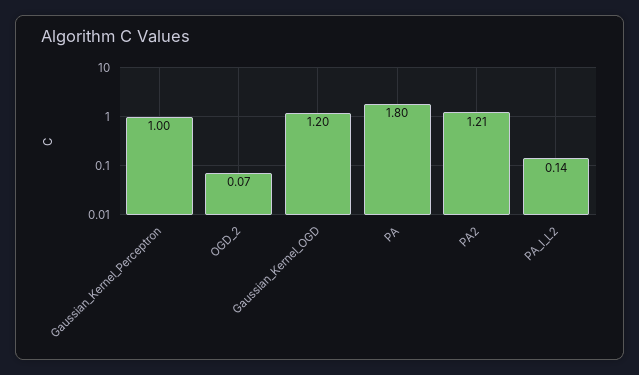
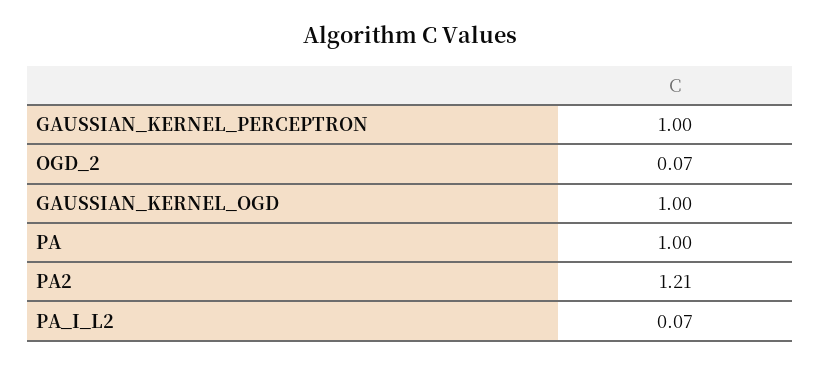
Gaussian_Kernel_OGD: 1.2 -> 1
PA: 1.8 -> 1
PA_I_L2: 0.14 -> 0.07

